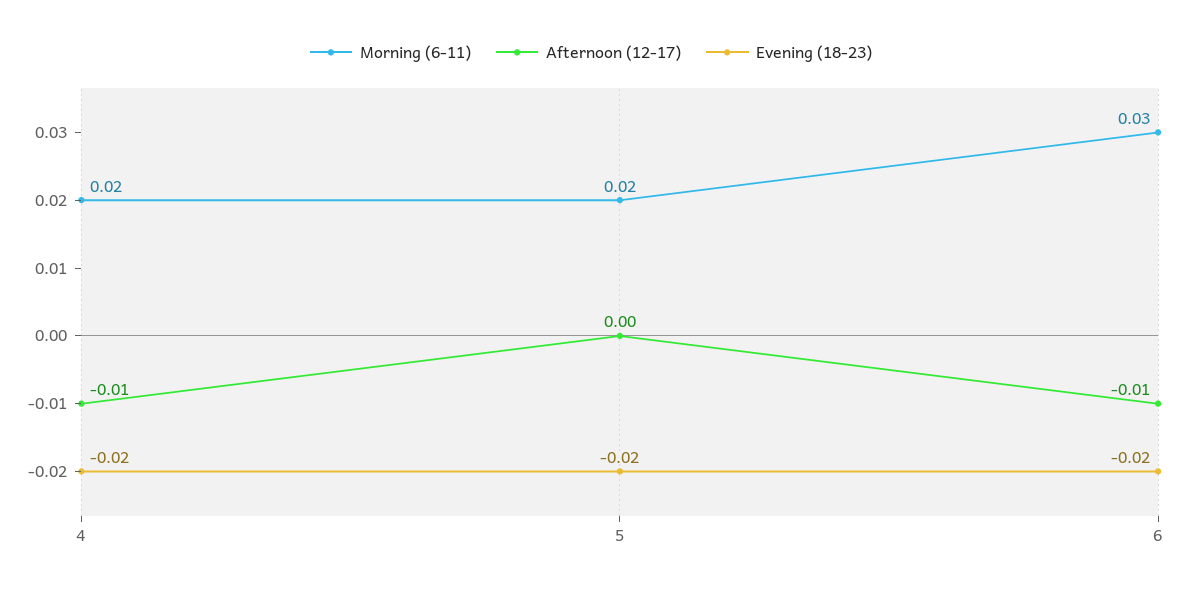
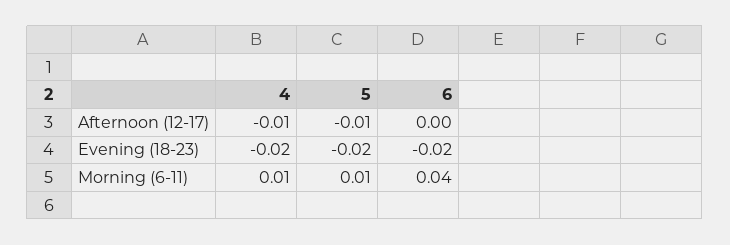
Morning (6-11), 4: 0.02 -> 0.01
Morning (6-11), 5: 0.02 -> 0.01
Afternoon (12-17), 5: 0 -> -0.01
Morning (6-11), 6: 0.03 -> 0.04
Afternoon (12-17), 6: -0.01 -> 0

